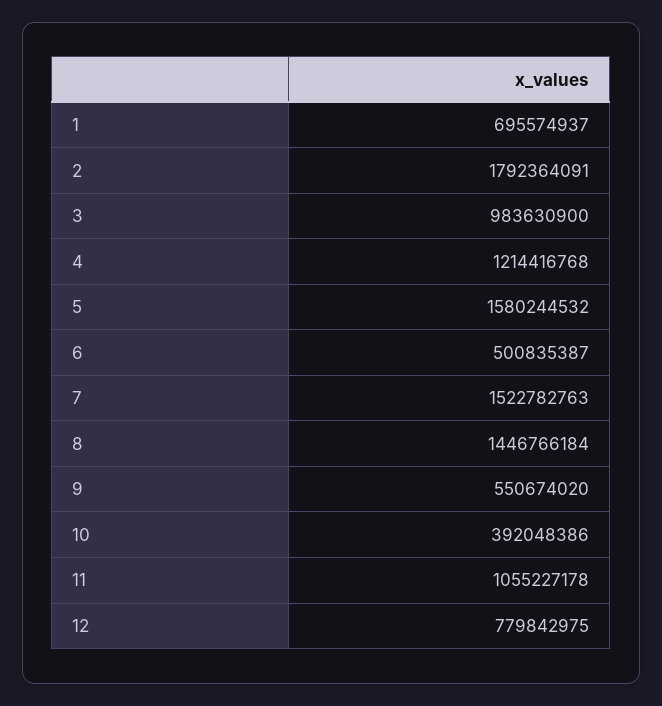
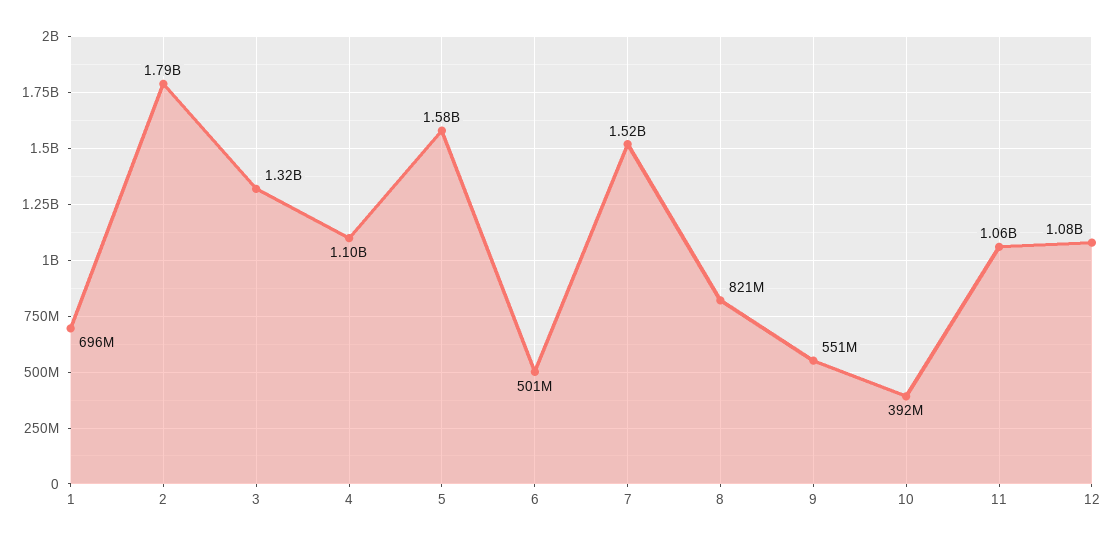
3: 983630900 -> 1320000000
4: 1214416768 -> 1100000000
8: 1446766184 -> 821000000
12: 779842975 -> 1080000000

